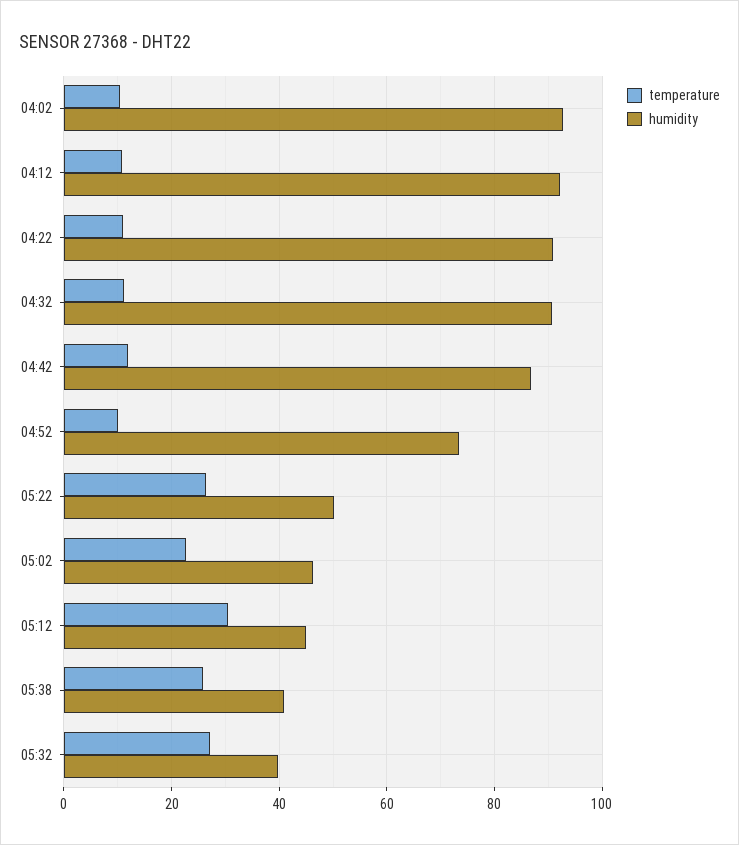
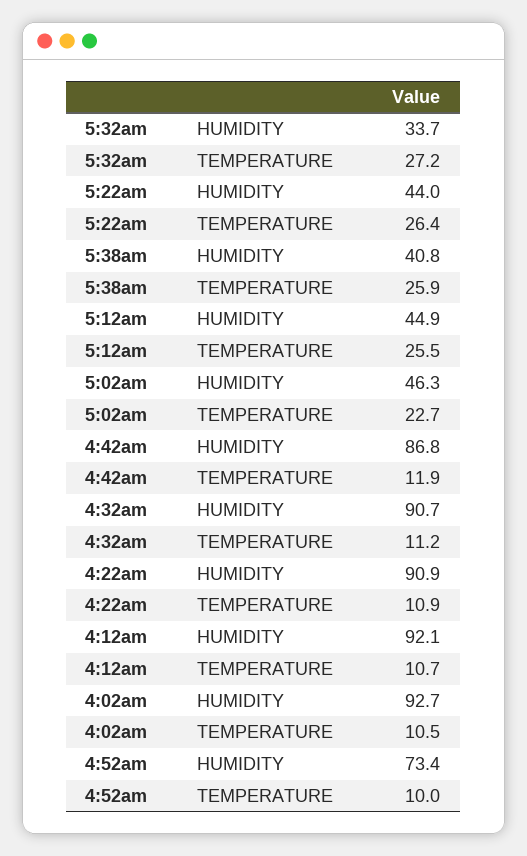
humidity, 05:22: 50 -> 44
temperature, 05:12: 30 -> 25.5
humidity, 05:32: 40 -> 33.7

